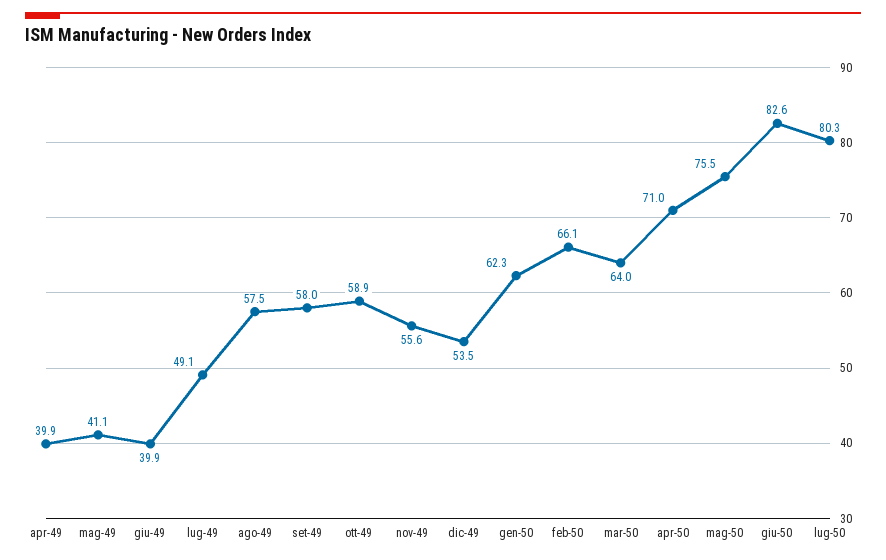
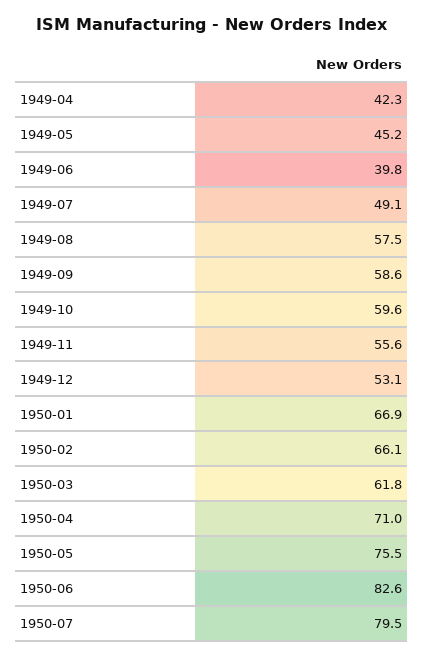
apr-49: 39.9 -> 42.3
mag-49: 41.1 -> 45.2
giu-49: 39.9 -> 39.8
set-49: 58 -> 58.6
ott-49: 58.9 -> 59.6
dic-49: 53.5 -> 53.1
gen-50: 62.3 -> 66.9
mar-50: 64 -> 61.8
lug-50: 80.3 -> 79.5

